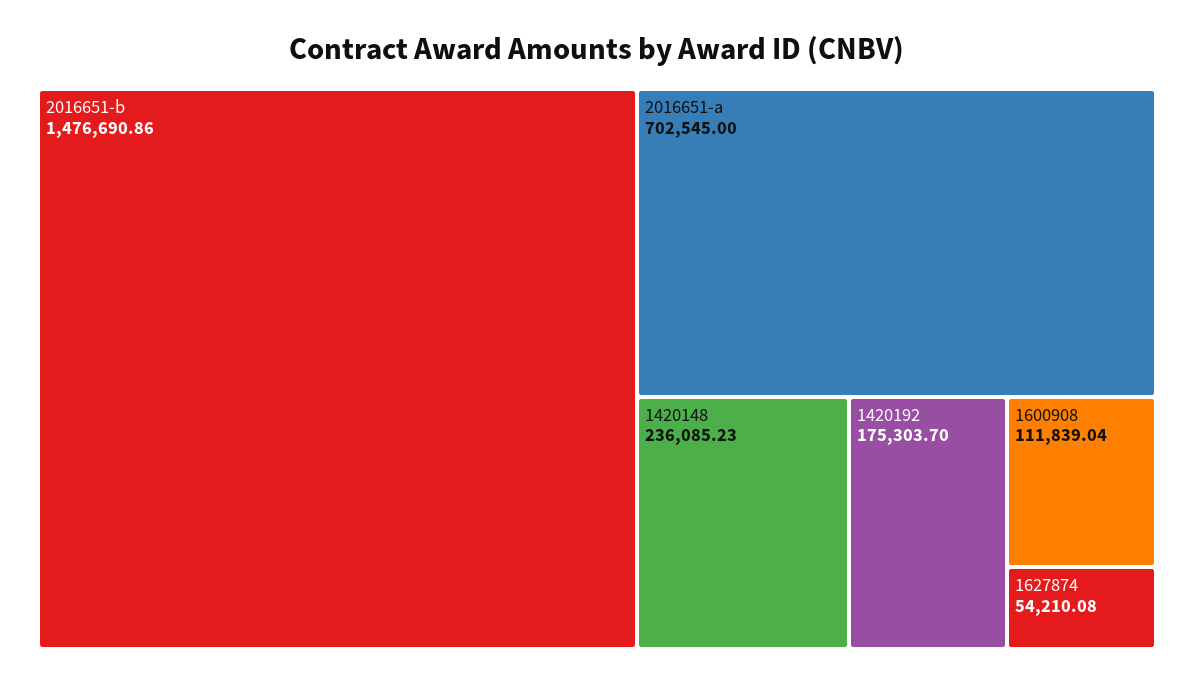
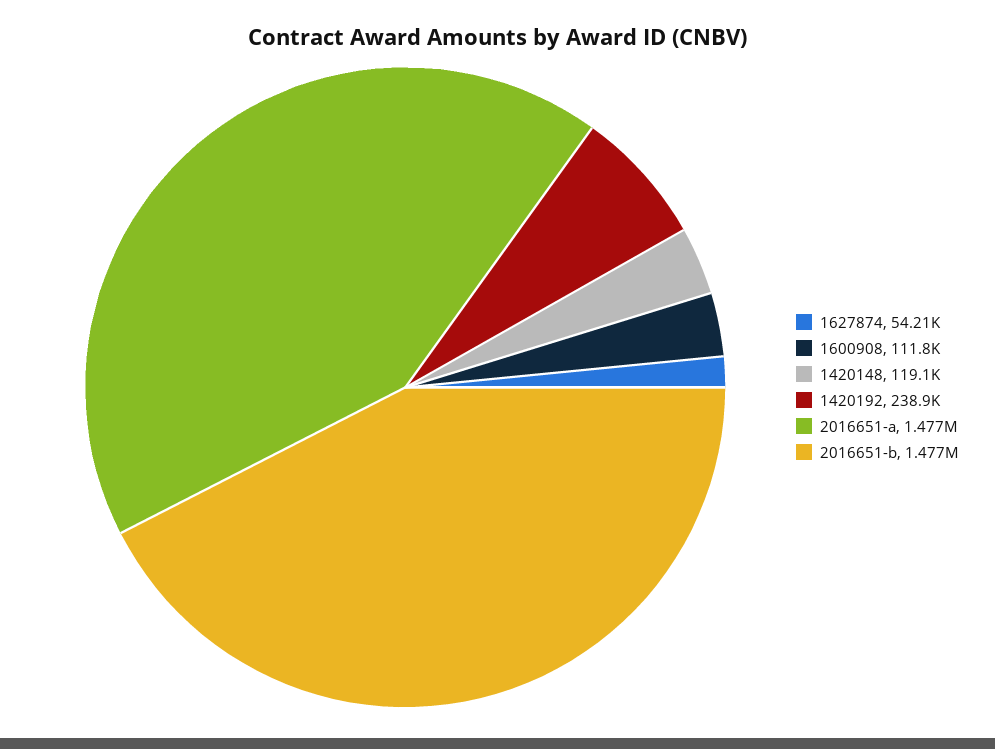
2016651-a: 702545 -> 1477000
1420148: 236085.23 -> 119100
1420192: 175303.7 -> 238900

